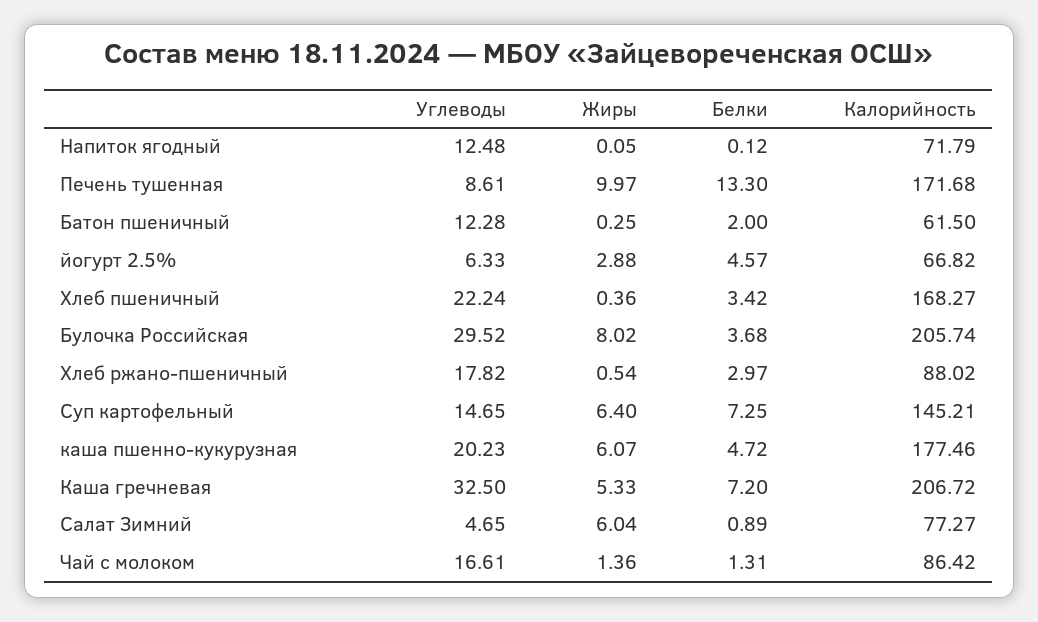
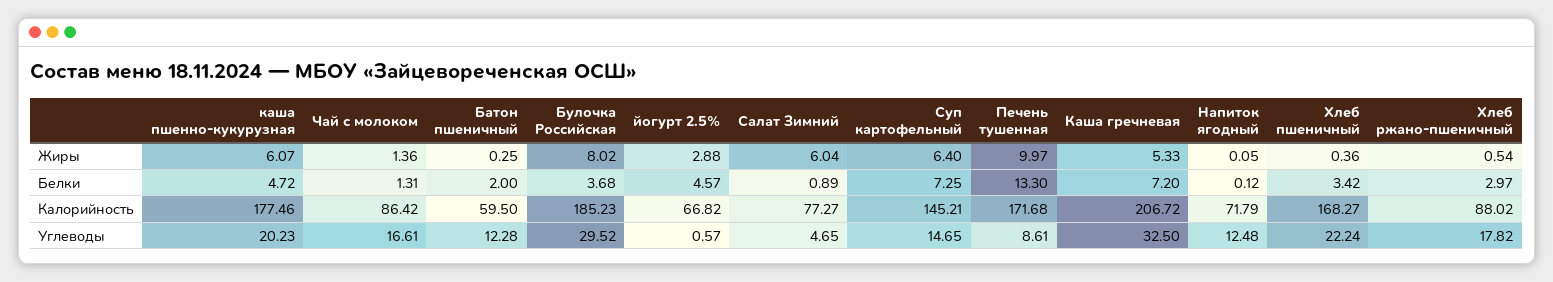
Калорийность, Батон пшеничный: 61.5 -> 59.5
Углеводы, йогурт 2.5%: 6.33 -> 0.57
Калорийность, Булочка Российская: 205.74 -> 185.23

